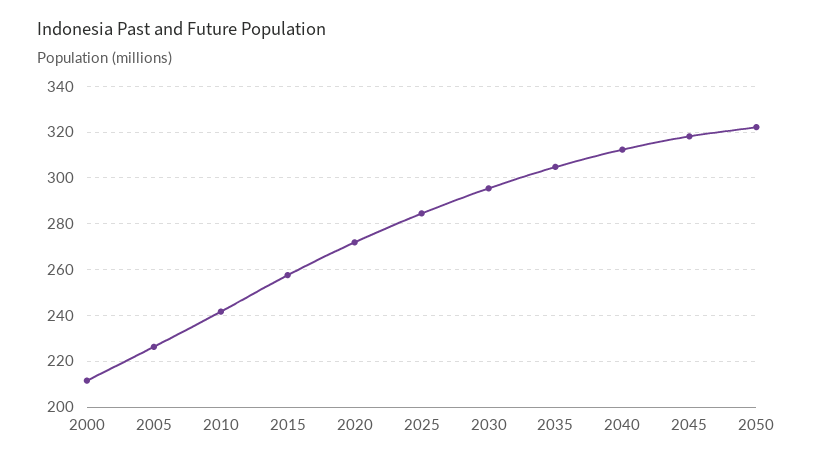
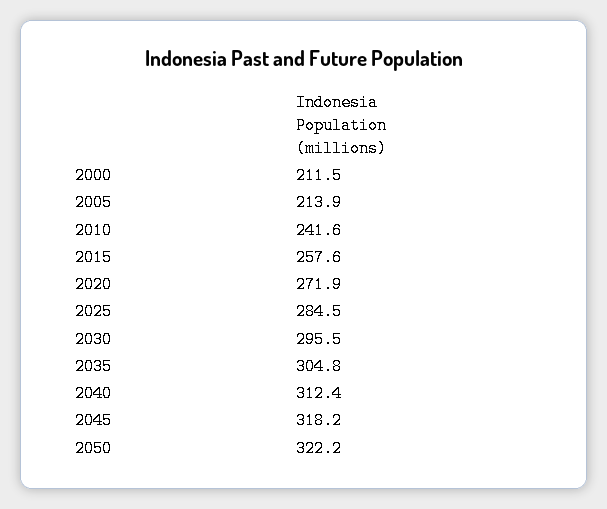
2005: 225 -> 213.9

